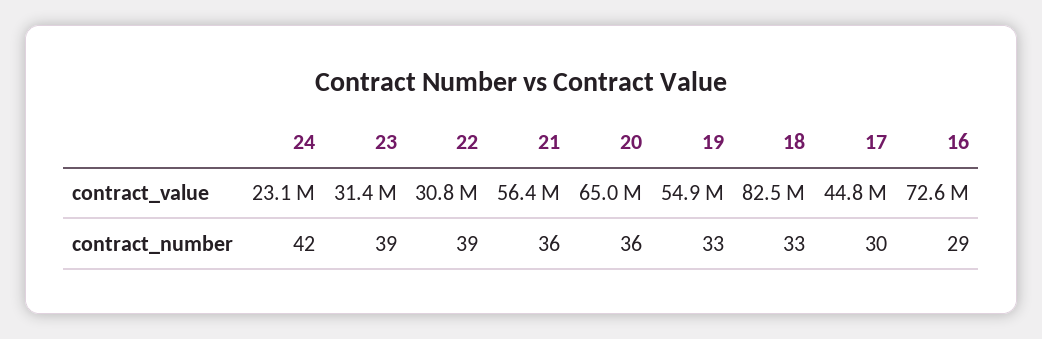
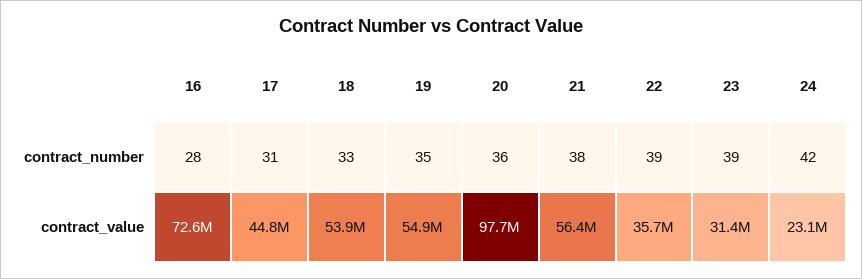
22, contract_value: 30800000 -> 35700000
20, contract_value: 65000000 -> 97700000
18, contract_value: 82500000 -> 53900000
21, contract_number: 36 -> 38
19, contract_number: 33 -> 35
17, contract_number: 30 -> 31
16, contract_number: 29 -> 28

